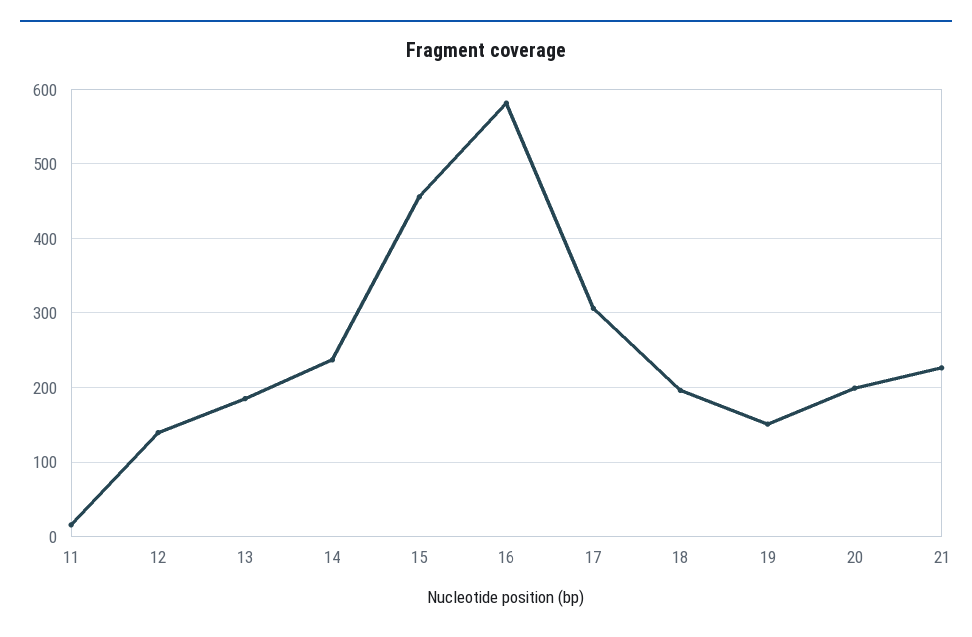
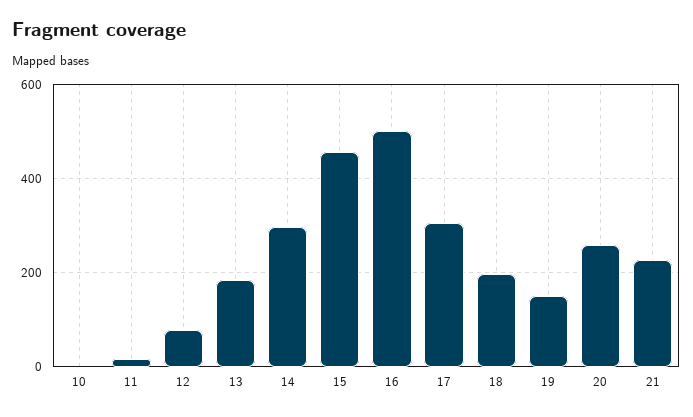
12: 140 -> 80
14: 240 -> 300
16: 580 -> 500
20: 200 -> 260
10: none -> 0

